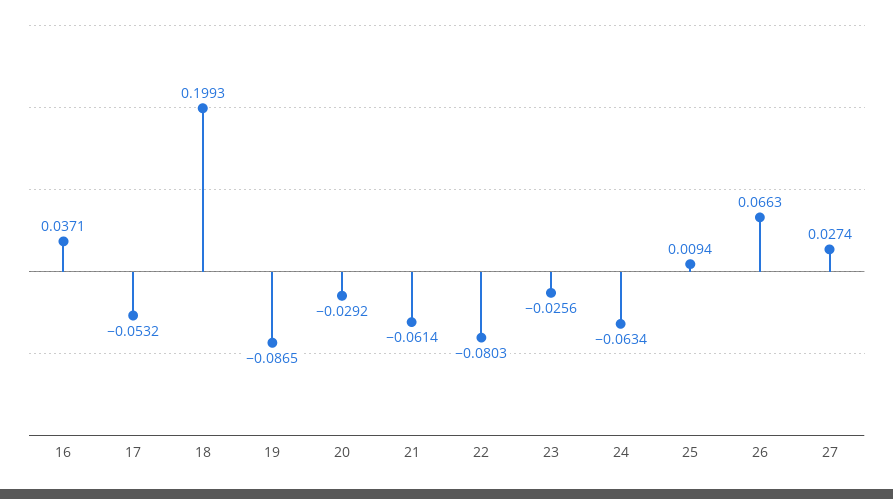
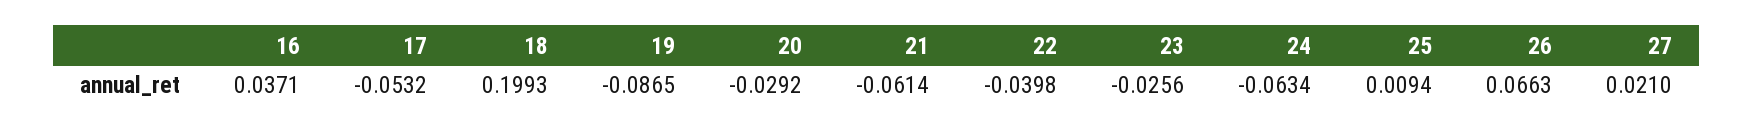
22: -0.0803 -> -0.0398
27: 0.0274 -> 0.021

